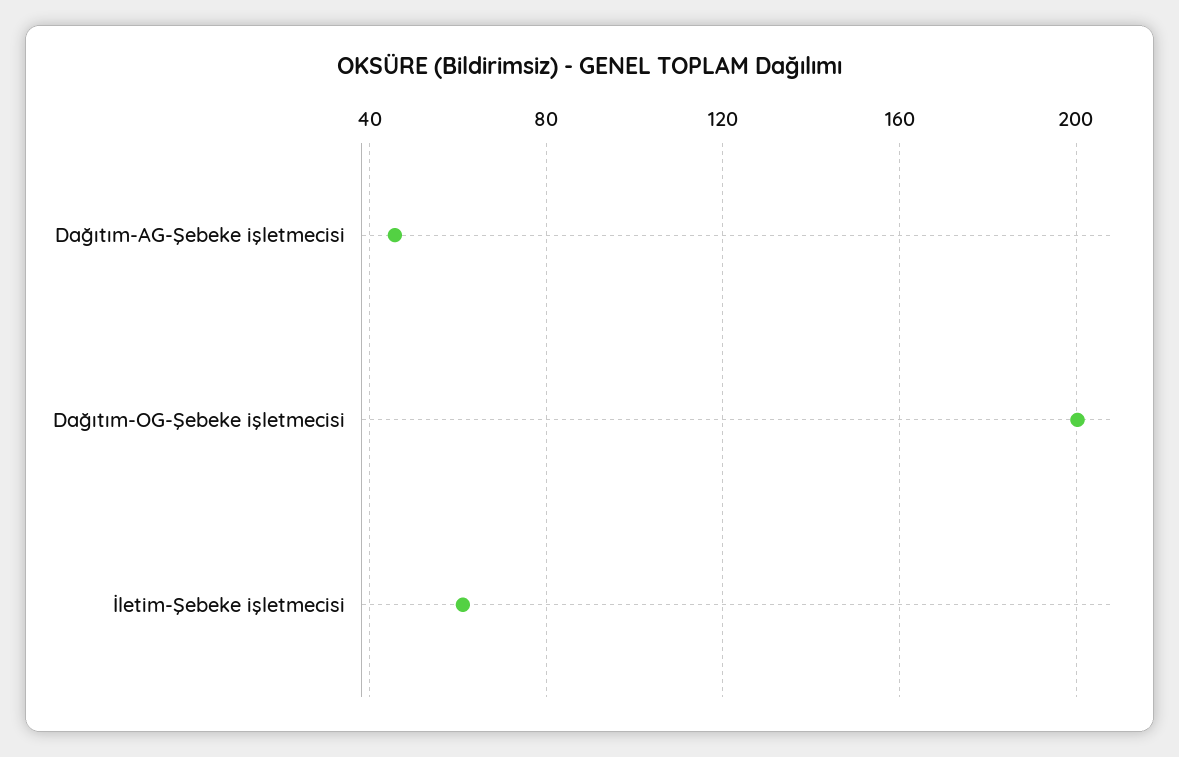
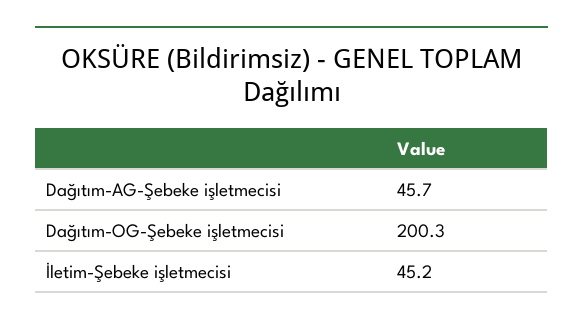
İletim-Şebeke işletmecisi: 60 -> 45.2

